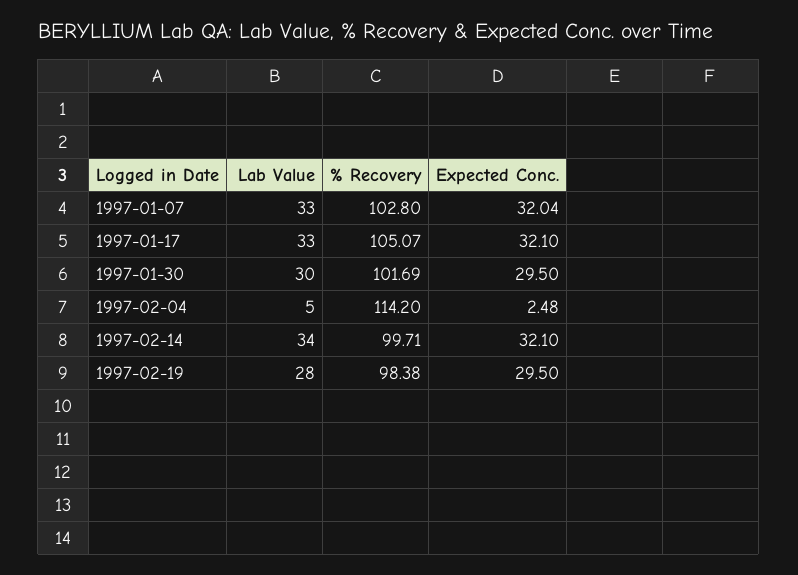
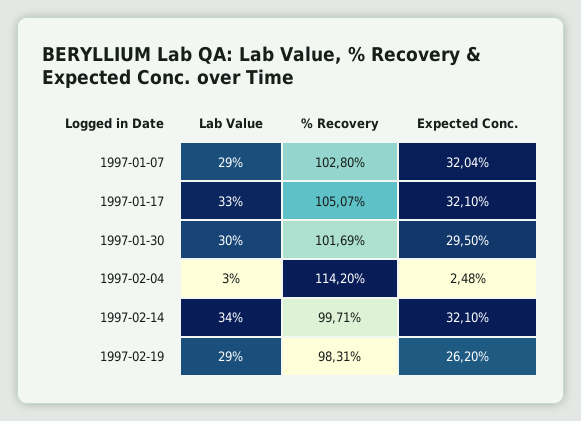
Lab Value, 1997-01-07: 33 -> 29
Lab Value, 1997-02-04: 5 -> 3
Lab Value, 1997-02-19: 28 -> 29
% Recovery, 1997-02-19: 98.38 -> 98.31
Expected Conc., 1997-02-19: 29.5 -> 26.2

